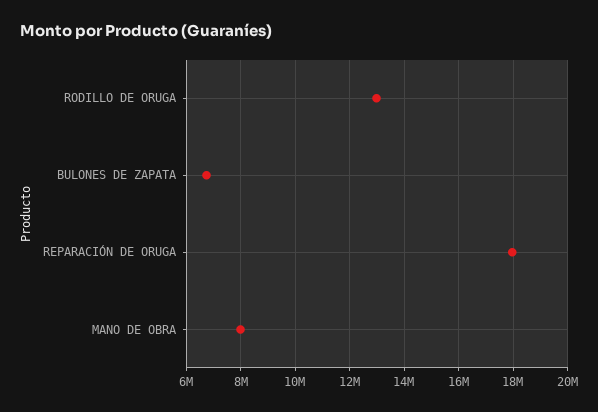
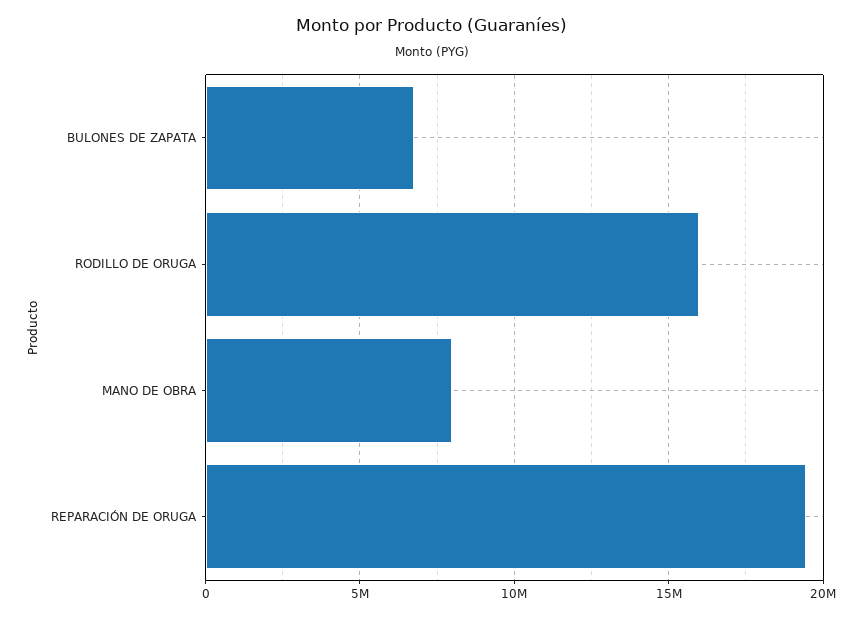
RODILLO DE ORUGA: 13000000 -> 16000000
REPARACIÓN DE ORUGA: 18000000 -> 19500000

